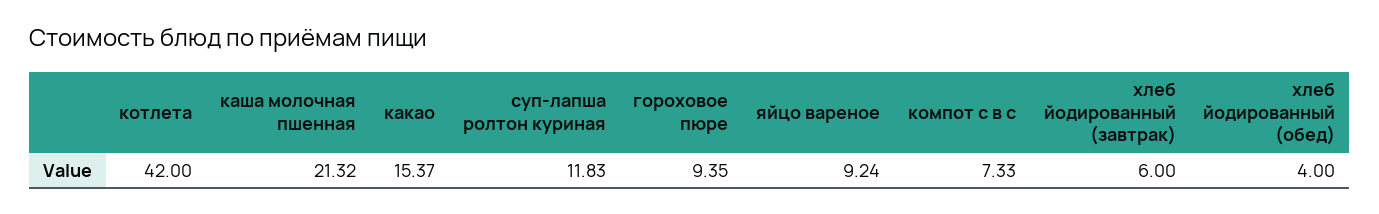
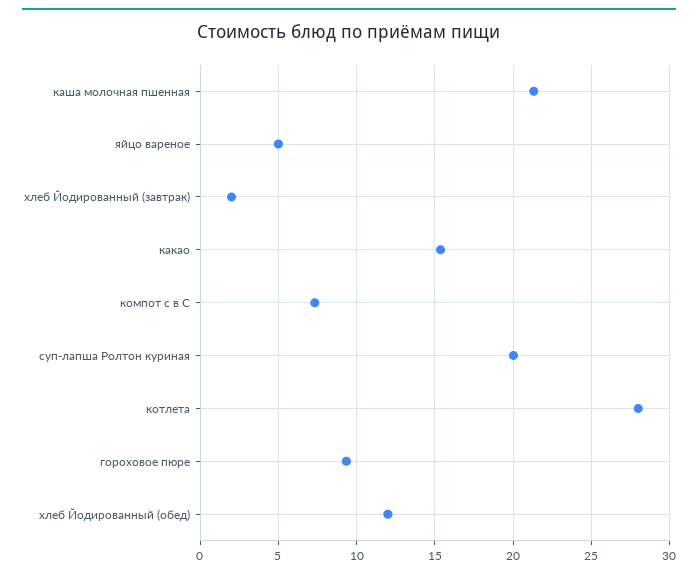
котлета: 42 -> 28
суп-лапша ролтон куриная: 11.83 -> 20
яйцо вареное: 9.24 -> 5
хлеб йодированный (завтрак): 6 -> 2
хлеб йодированный (обед): 4 -> 12

